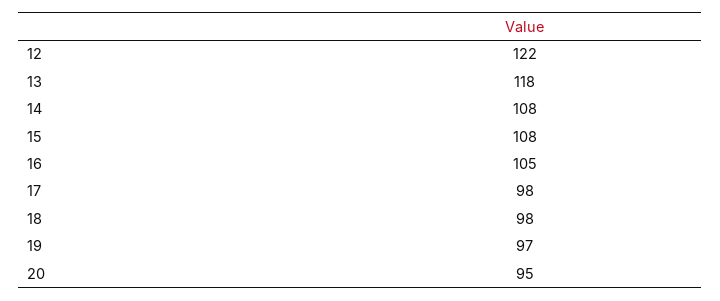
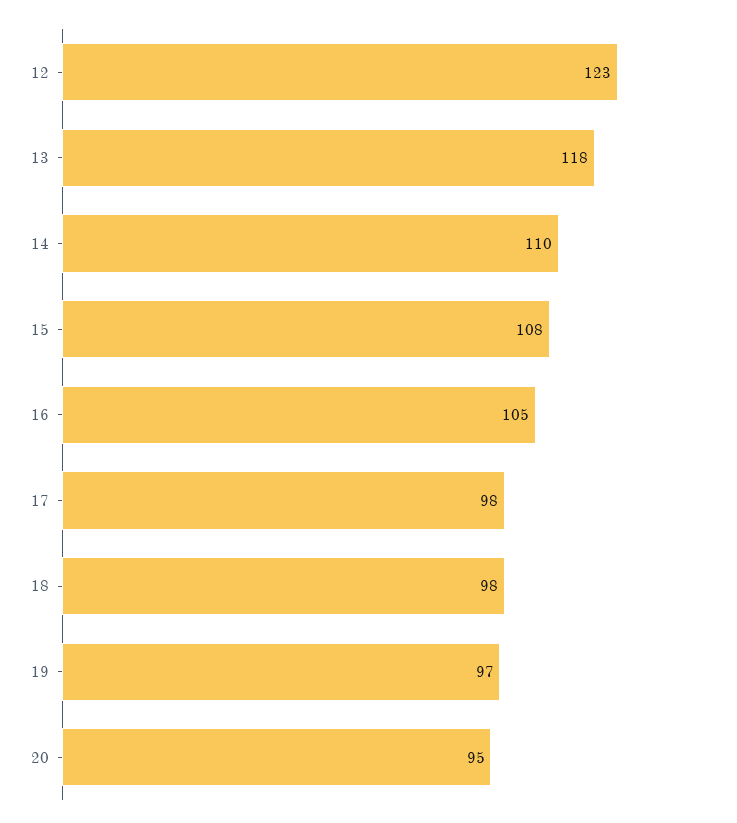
12: 122 -> 123
14: 108 -> 110

